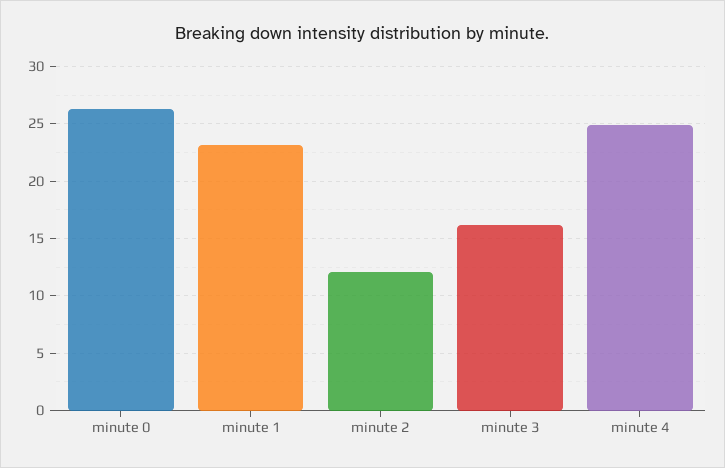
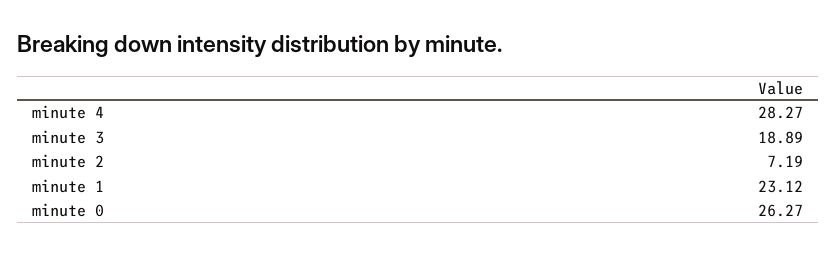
minute 2: 12 -> 7.19
minute 3: 16 -> 18.89
minute 4: 25 -> 28.27

